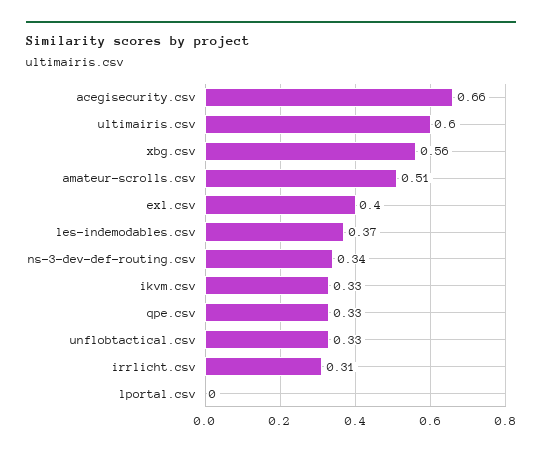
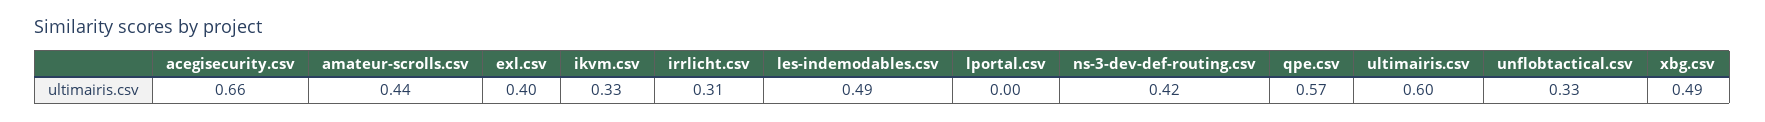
xbg.csv: 0.56 -> 0.49
amateur-scrolls.csv: 0.51 -> 0.44
les-indemodables.csv: 0.37 -> 0.49
ns-3-dev-def-routing.csv: 0.34 -> 0.42
qpe.csv: 0.33 -> 0.57

